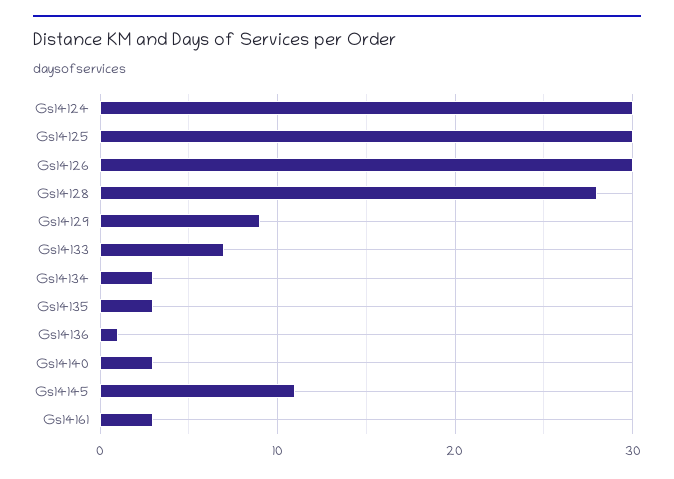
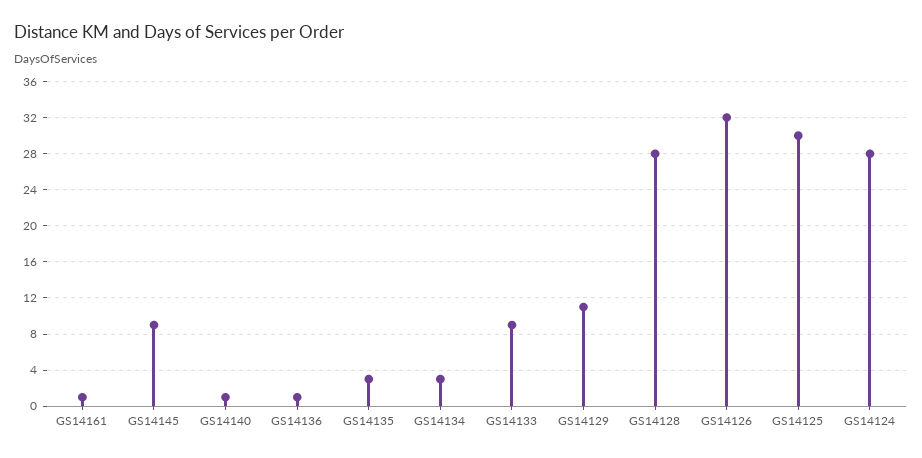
Gs14124: 30 -> 28
Gs14126: 30 -> 32
Gs14129: 9 -> 11
Gs14133: 7 -> 9
Gs14140: 3 -> 1
Gs14145: 11 -> 9
Gs14161: 3 -> 1

